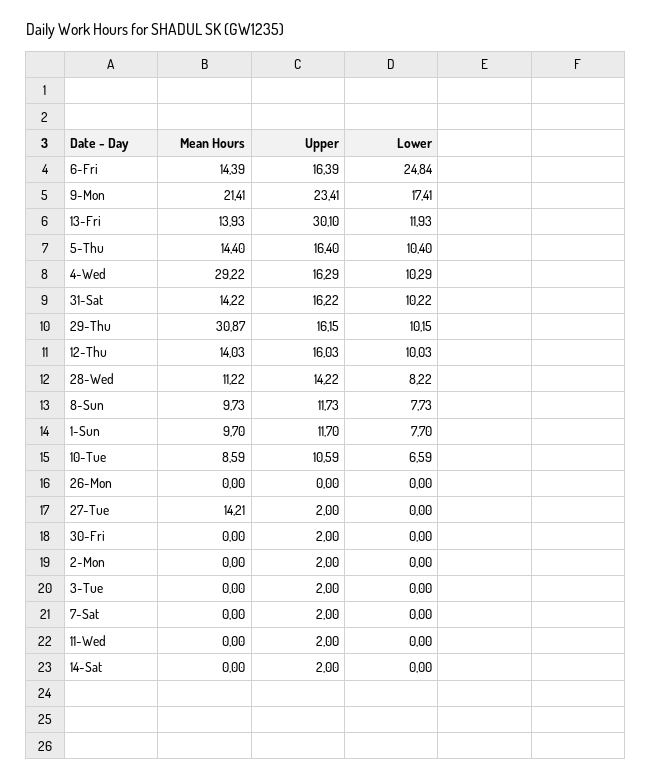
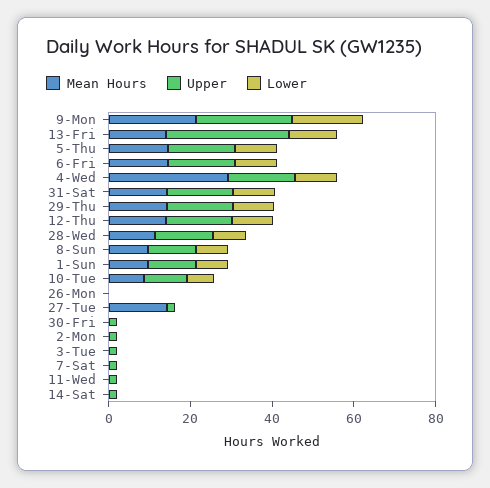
Lower, 6-Fri: 24.84 -> 10
Mean Hours, 29-Thu: 30.87 -> 15

